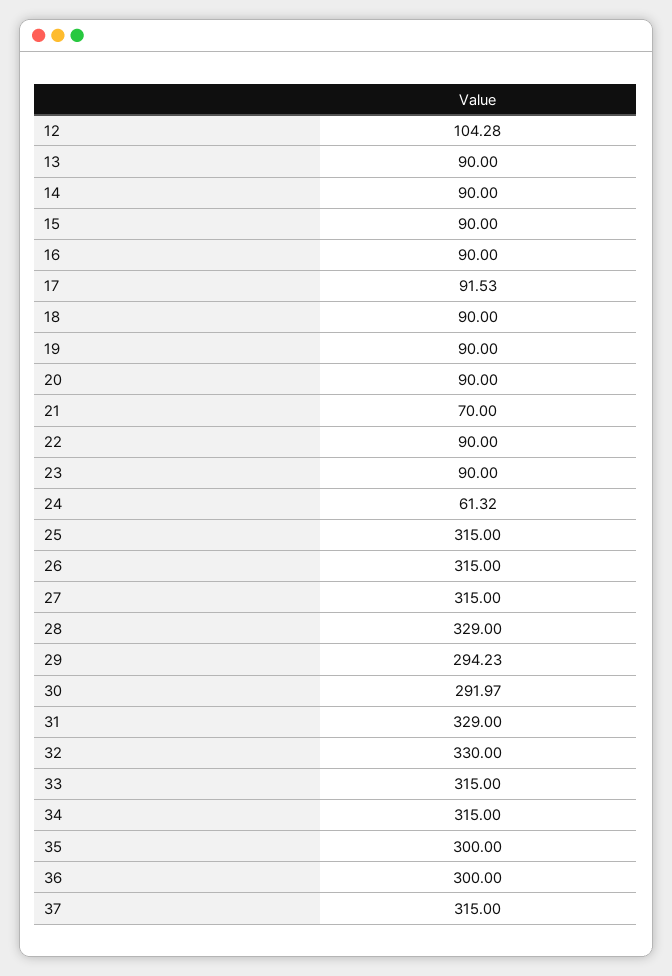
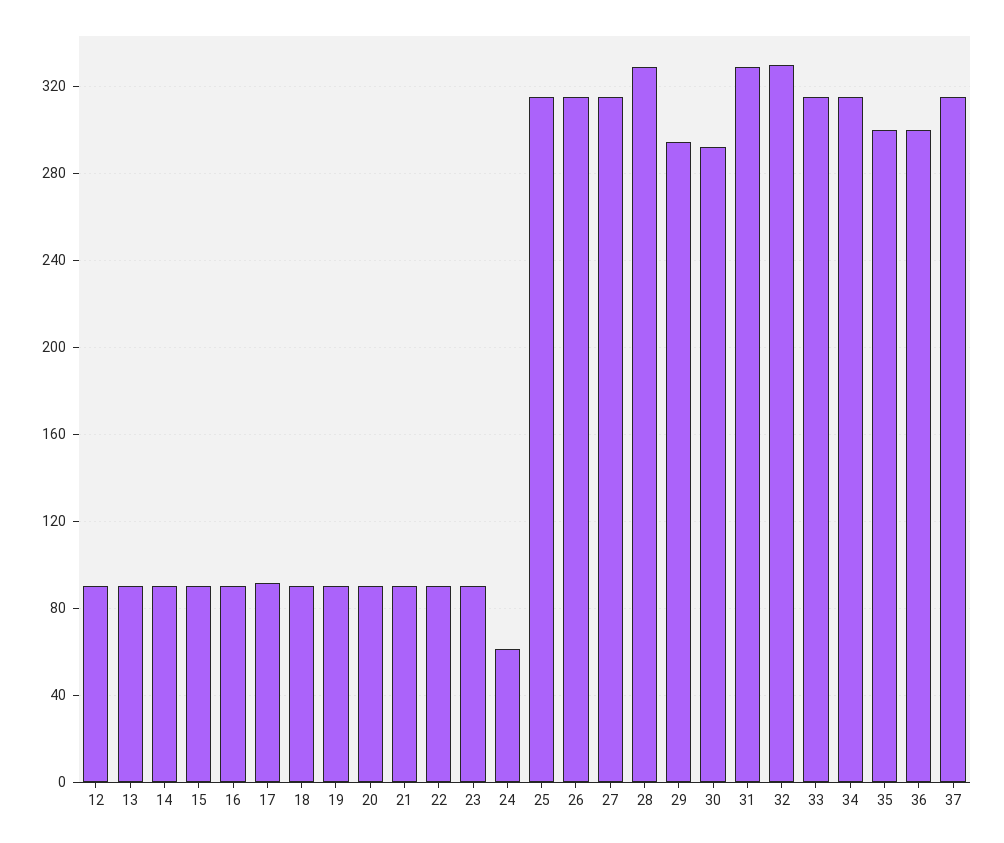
12: 104.28 -> 90
21: 70 -> 90

